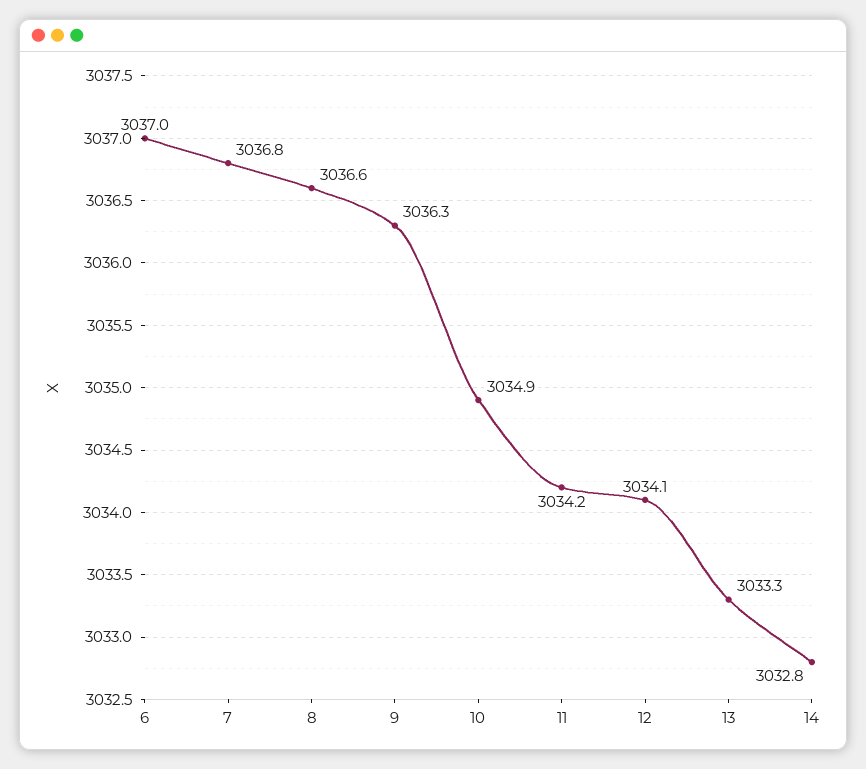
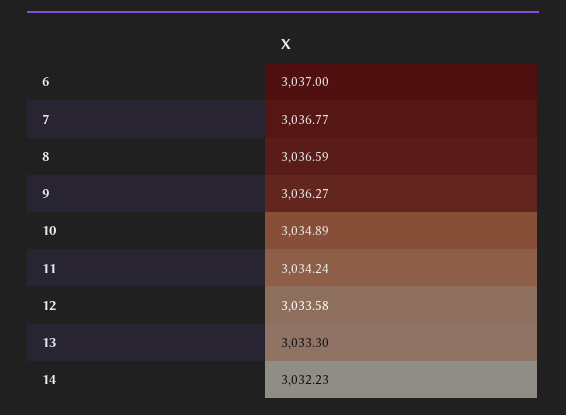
12: 3034.1 -> 3033.58
14: 3032.8 -> 3032.23

